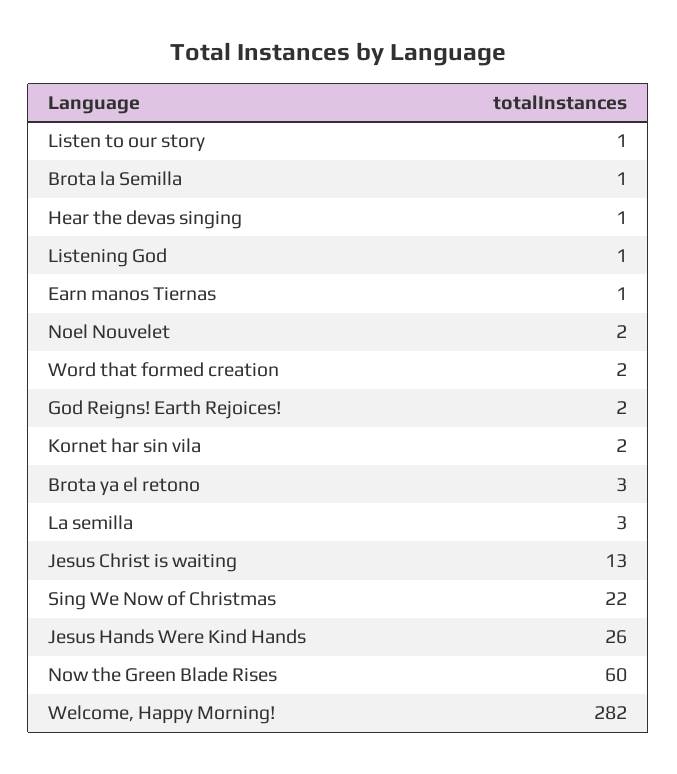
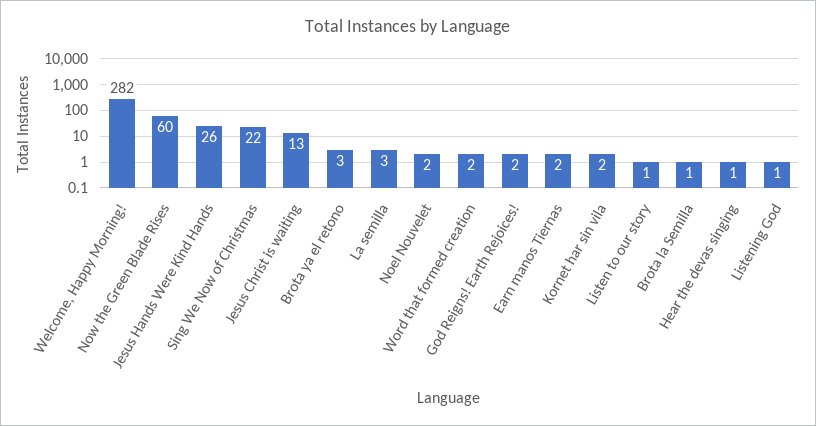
Earn manos Tiernas: 1 -> 2

